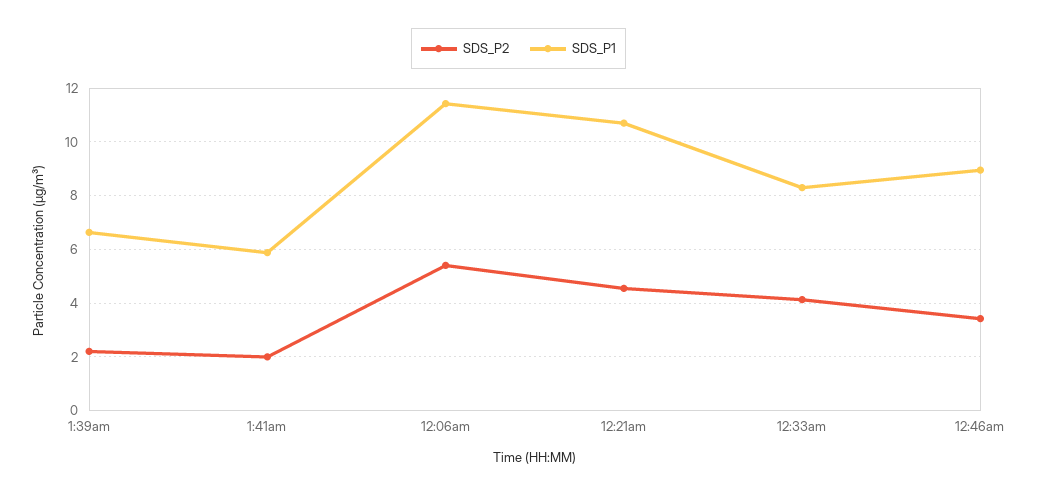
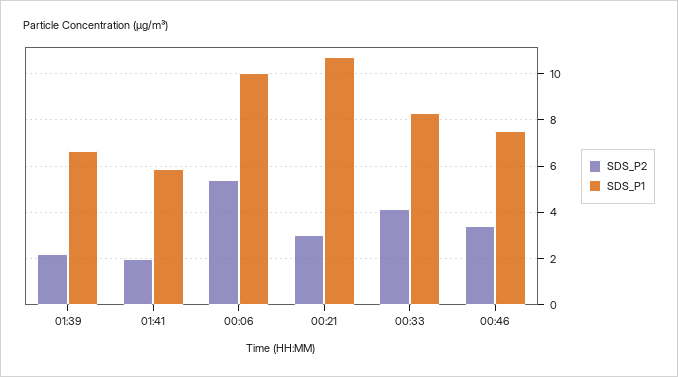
SDS_P1, 12:06am: 11.5 -> 10
SDS_P2, 12:21am: 4.5 -> 3
SDS_P1, 12:46am: 9 -> 7.5

